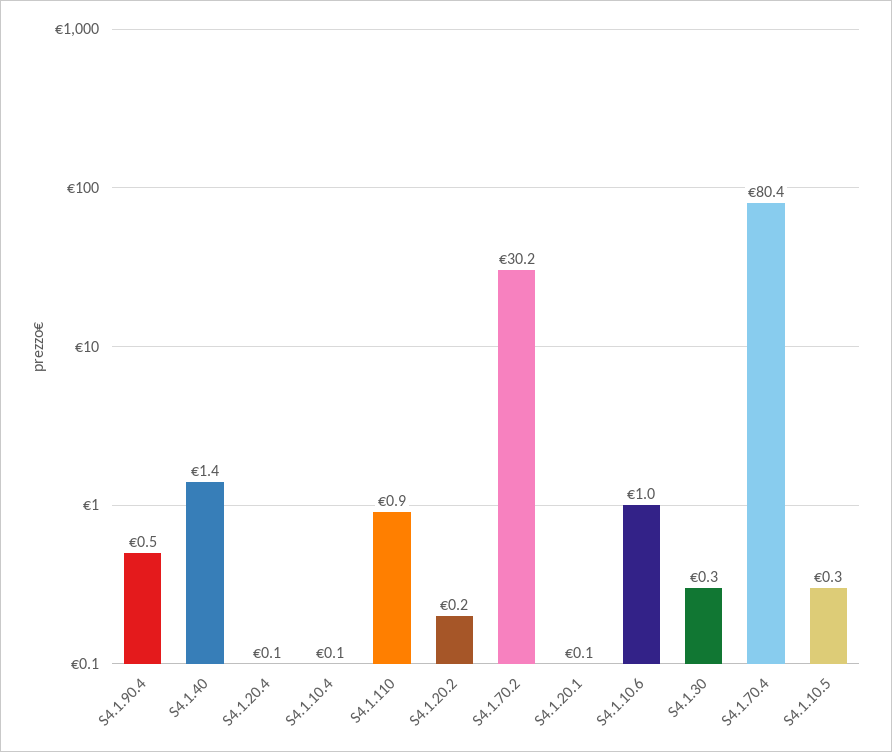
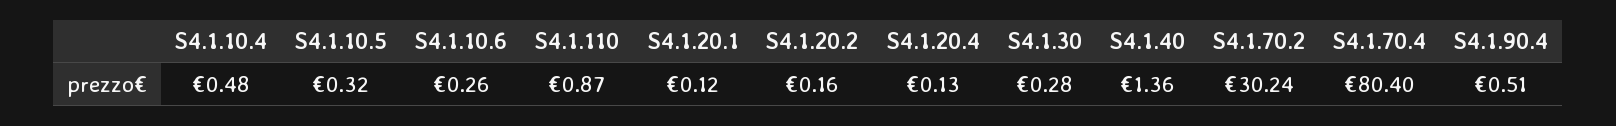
S4.1.10.4: 0.1 -> 0.48
S4.1.10.6: 1 -> 0.26

